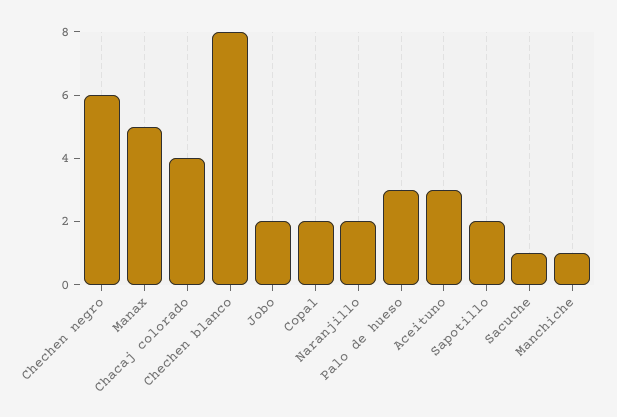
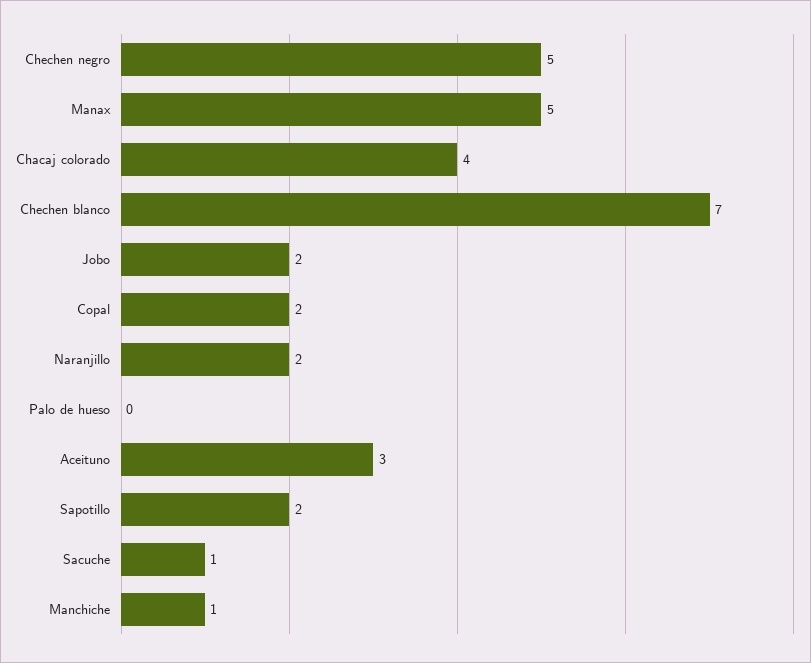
Chechen negro: 6 -> 5
Chechen blanco: 8 -> 7
Palo de hueso: 3 -> 0

